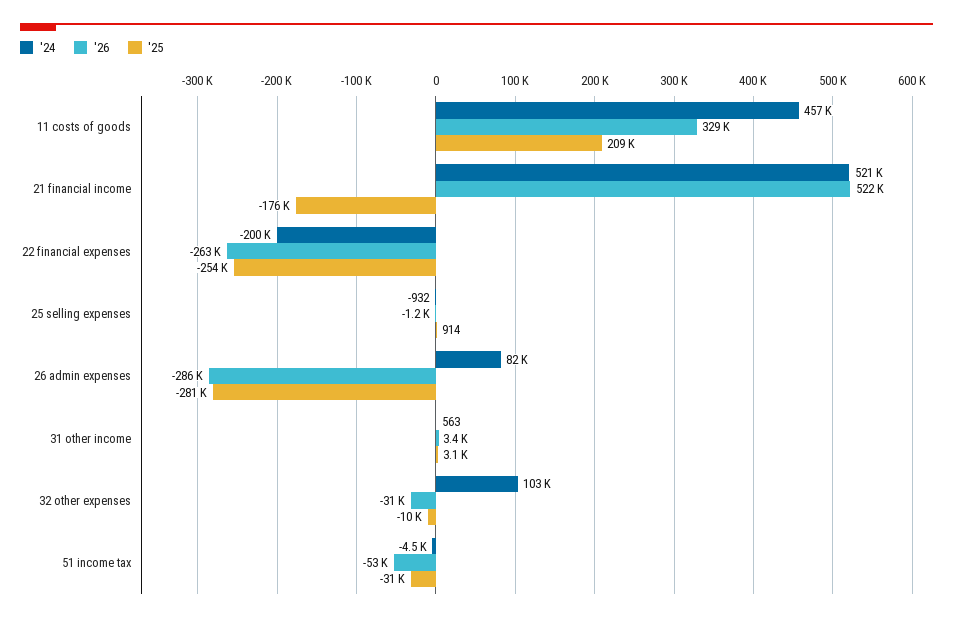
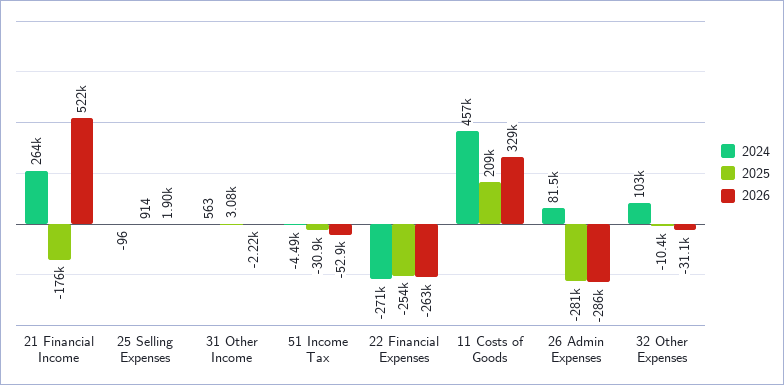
'24, 21 financial income: 521000 -> 264000
'24, 22 financial expenses: -200000 -> -271000
'24, 25 selling expenses: -932 -> -96
'26, 25 selling expenses: -1200 -> 1900
'26, 31 other income: 3400 -> -2220

